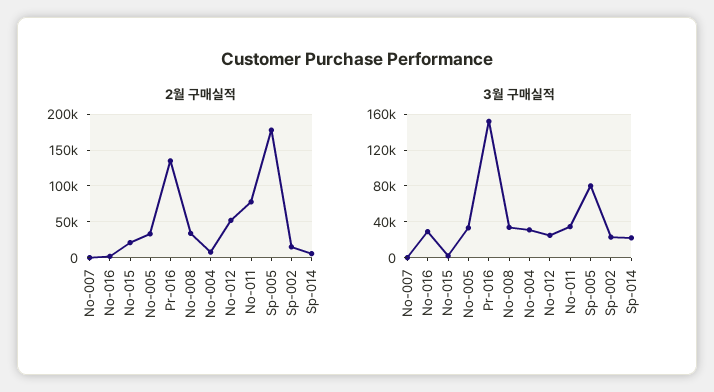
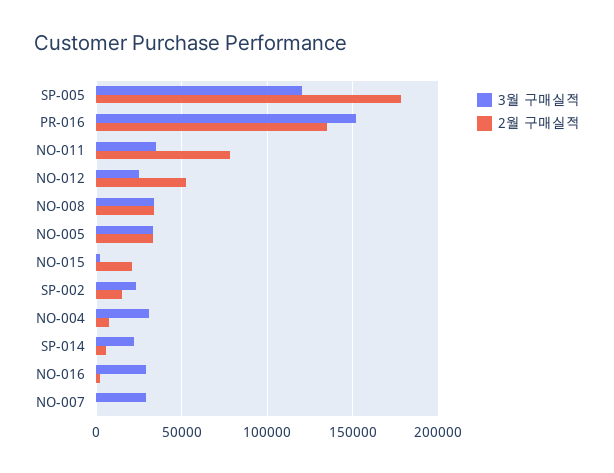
3월 구매실적, No-007: 0 -> 30000
3월 구매실적, Sp-005: 80000 -> 120000

